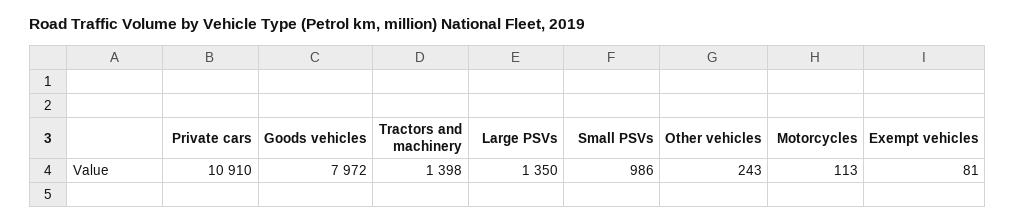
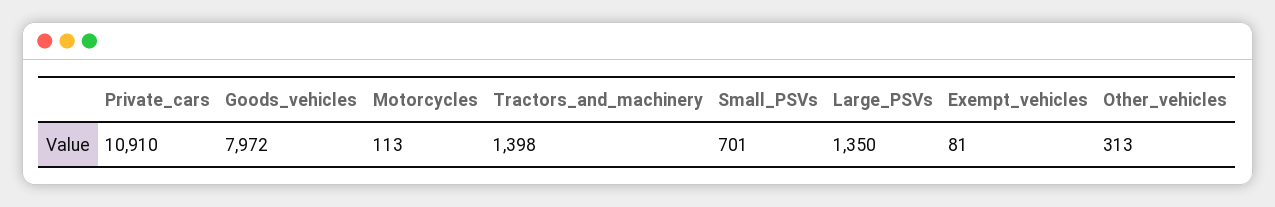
Small PSVs: 986 -> 701
Other vehicles: 243 -> 313

